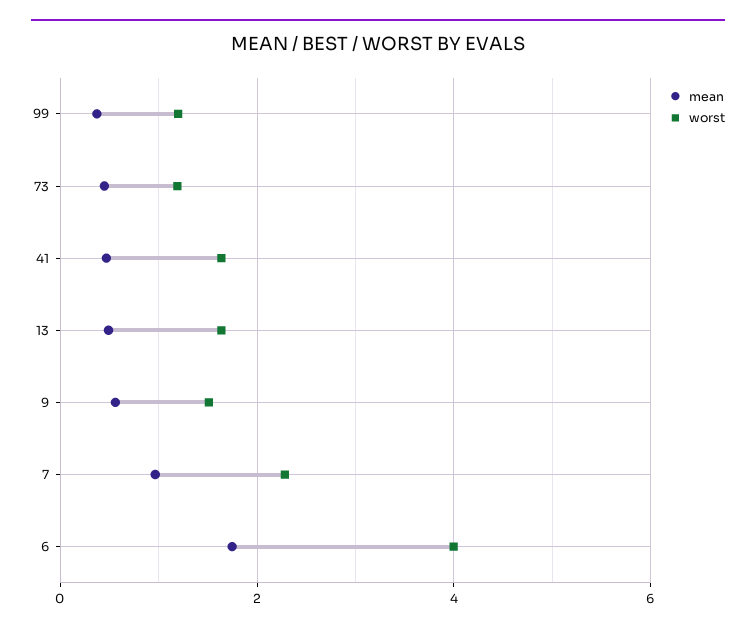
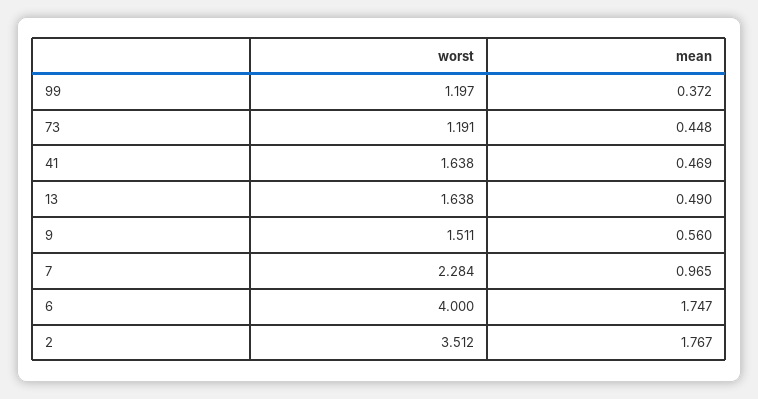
worst, 2: none -> 3.512
mean, 2: none -> 1.767

